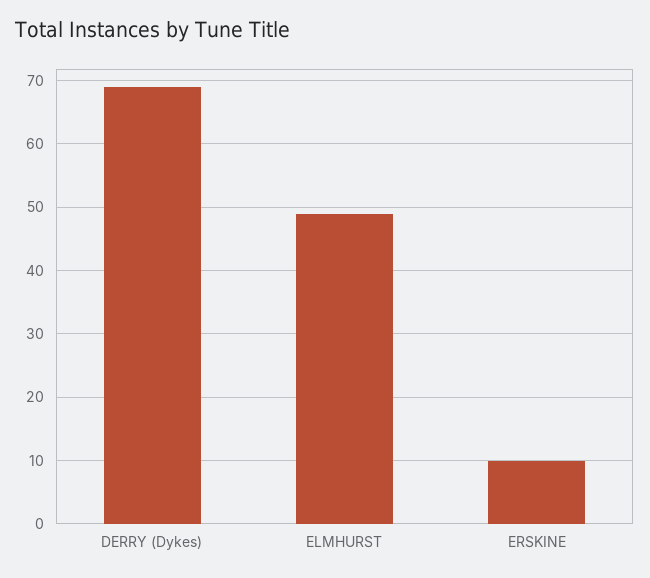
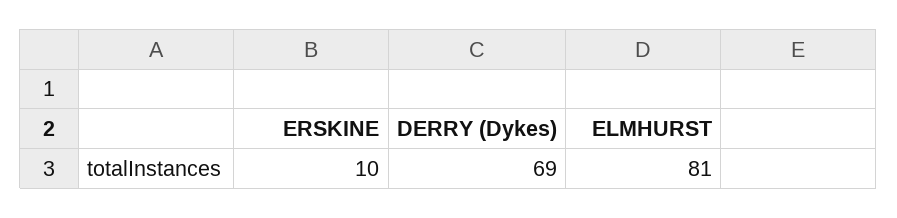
ELMHURST: 49 -> 81

